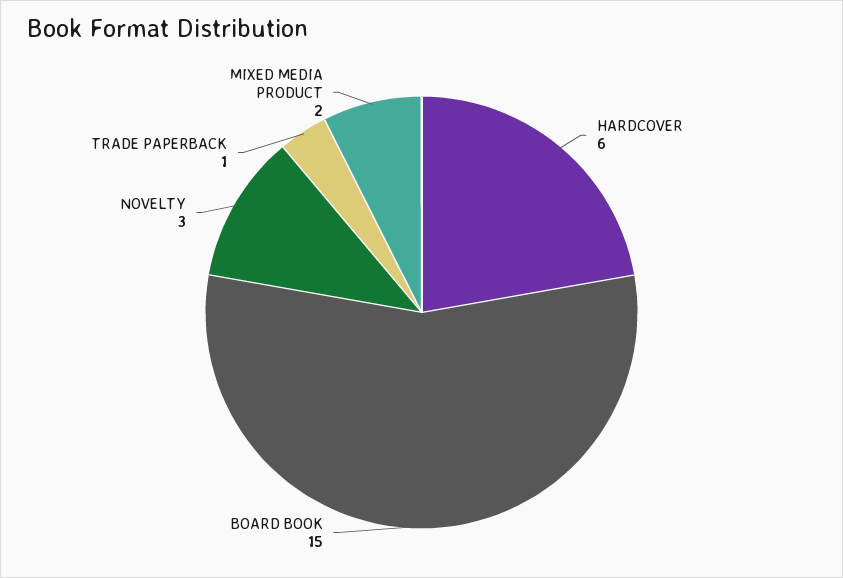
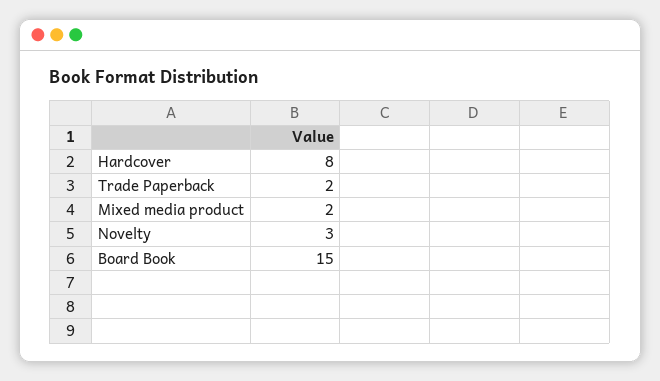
HARDCOVER: 6 -> 8
TRADE PAPERBACK: 1 -> 2

